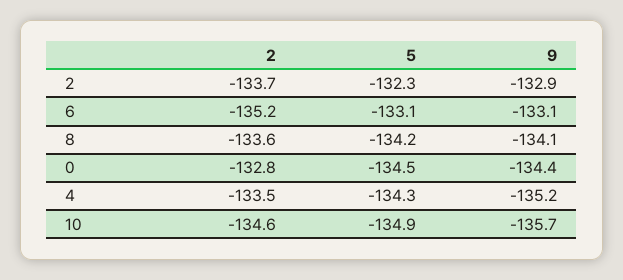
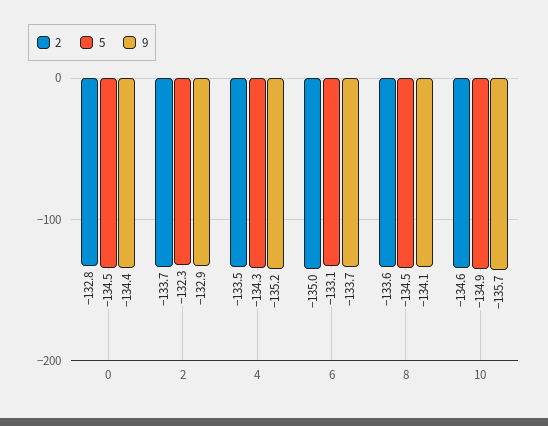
2, 6: -135.2 -> -135
9, 6: -133.1 -> -133.7
5, 8: -134.2 -> -134.5

